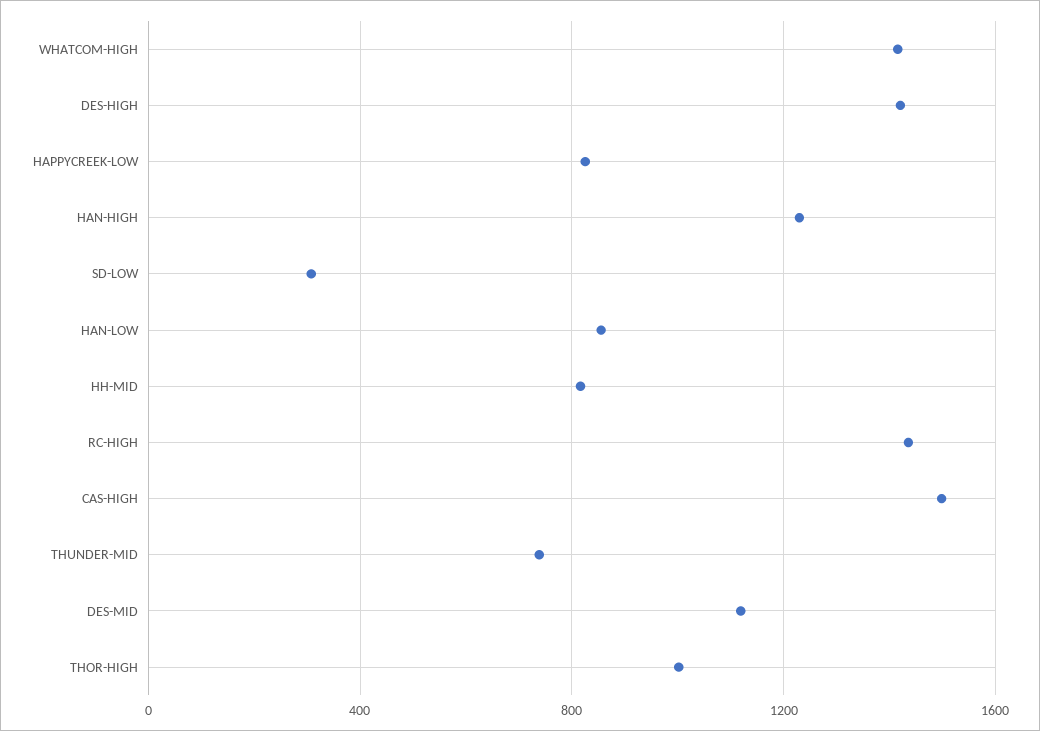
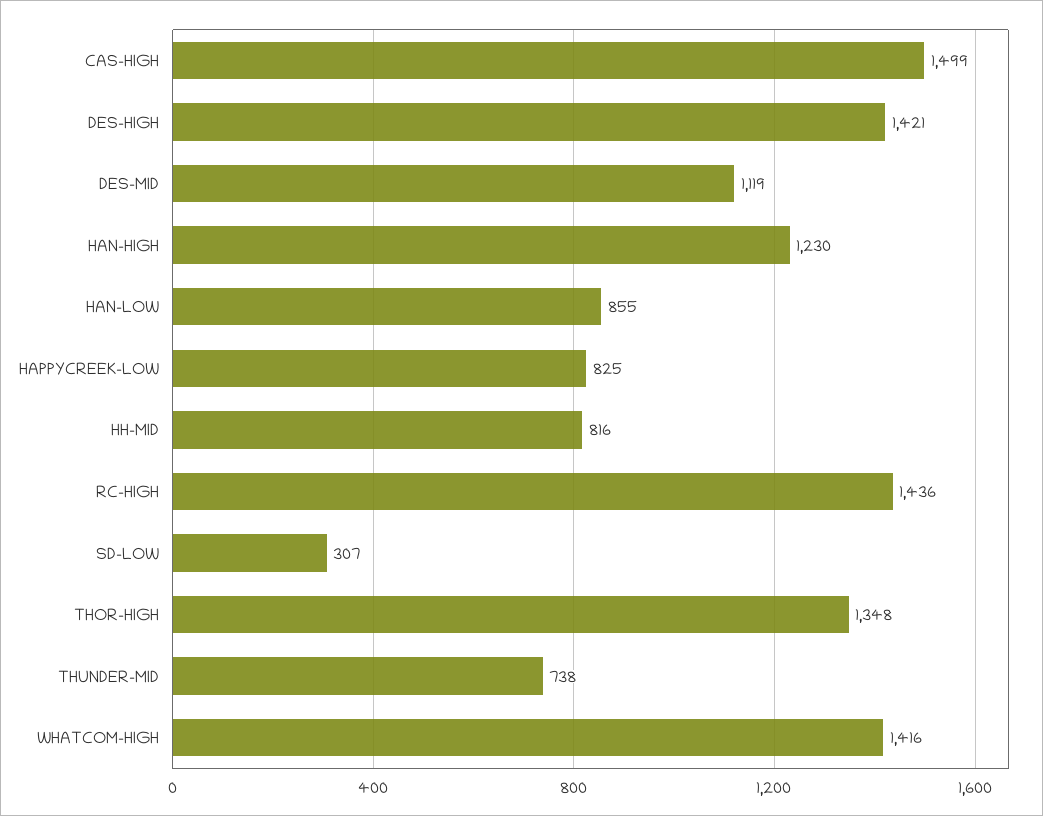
THOR-HIGH: 1000 -> 1348

